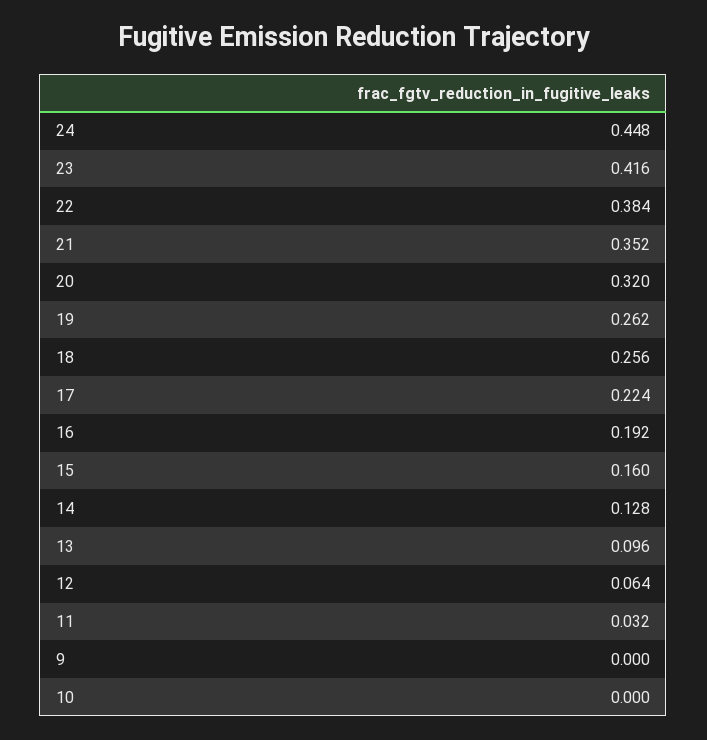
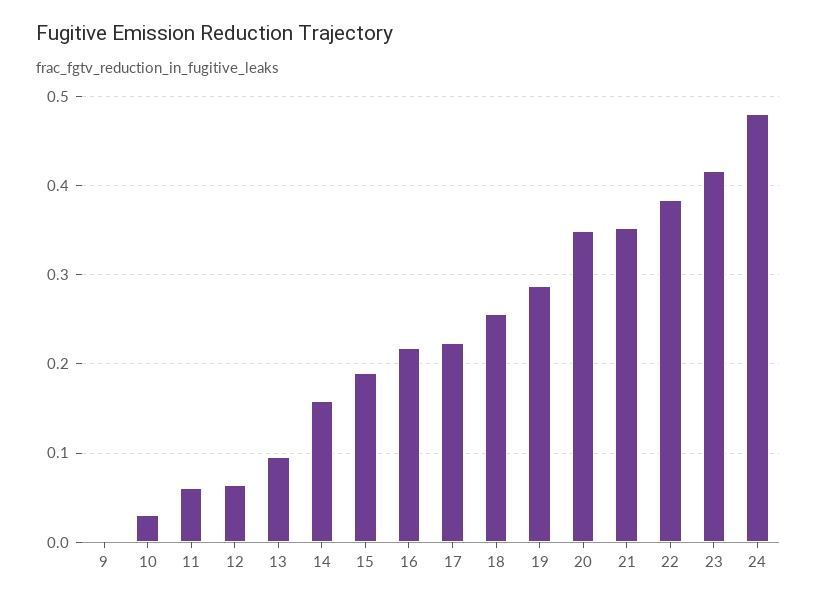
24: 0.448 -> 0.48
20: 0.32 -> 0.35
19: 0.262 -> 0.29
16: 0.192 -> 0.22
15: 0.16 -> 0.19
14: 0.128 -> 0.16
11: 0.032 -> 0.06
10: 0 -> 0.03

